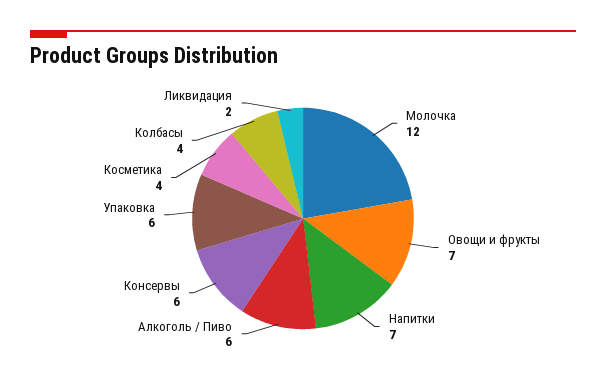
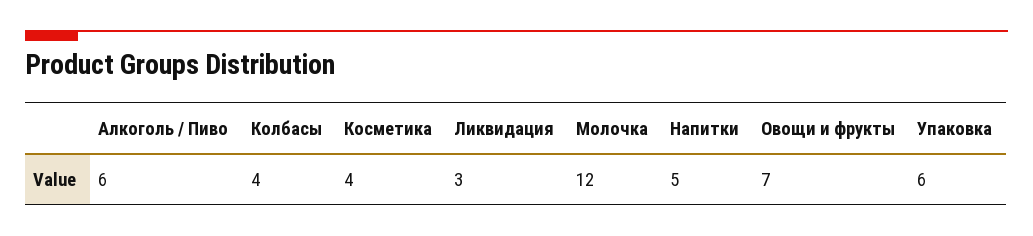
Напитки: 7 -> 5
Консервы: 6 -> none
Ликвидация: 2 -> 3

